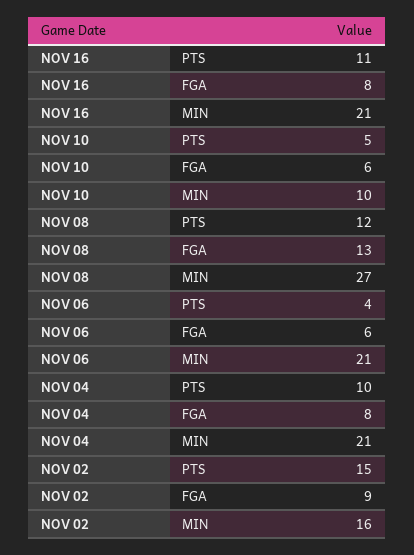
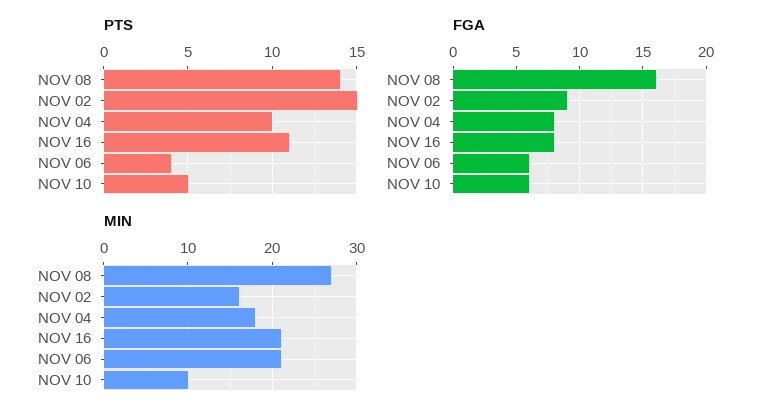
PTS, NOV 08: 12 -> 14
FGA, NOV 08: 13 -> 16
MIN, NOV 04: 21 -> 18

